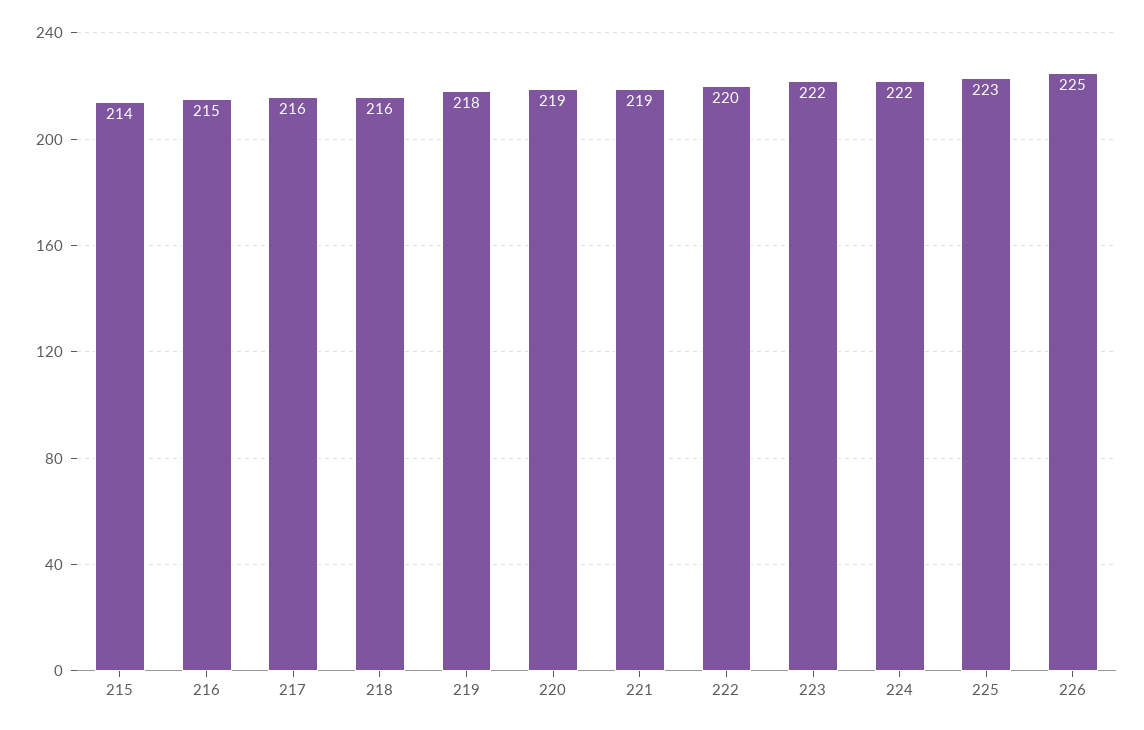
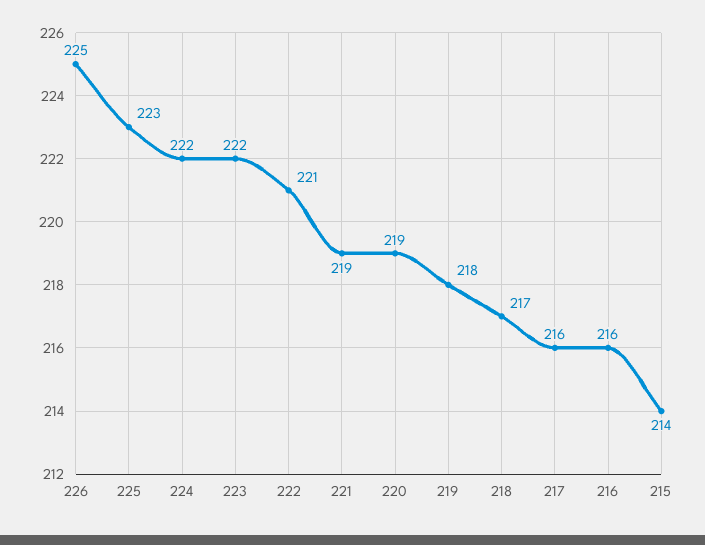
216: 215 -> 216
218: 216 -> 217
222: 220 -> 221

